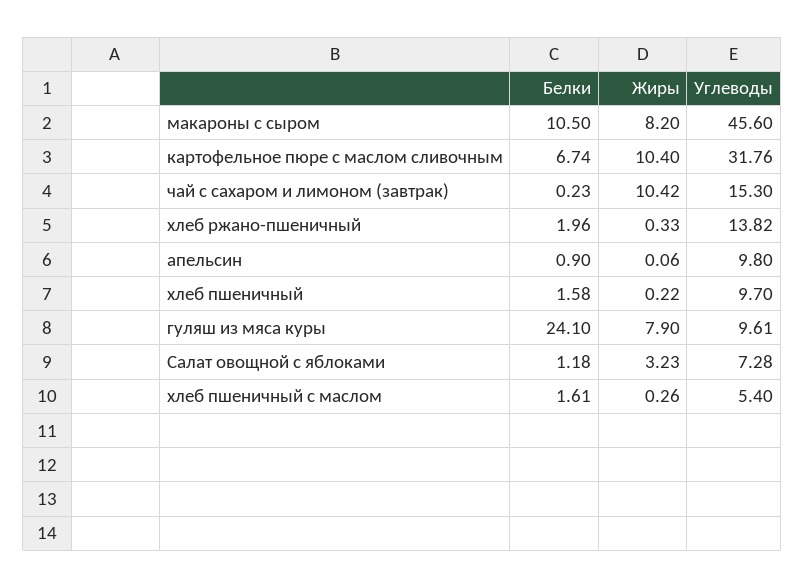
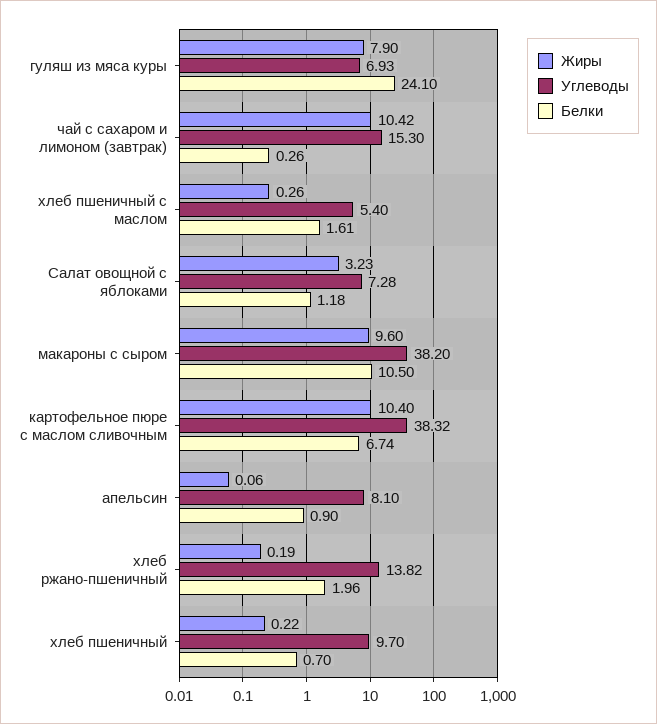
Жиры, макароны с сыром: 8.2 -> 9.6
Углеводы, макароны с сыром: 45.6 -> 38.2
Углеводы, картофельное пюре с маслом сливочным: 31.76 -> 38.32
Белки, чай с сахаром и лимоном (завтрак): 0.23 -> 0.26
Жиры, хлеб ржано-пшеничный: 0.33 -> 0.19
Углеводы, апельсин: 9.8 -> 8.1
Белки, хлеб пшеничный: 1.58 -> 0.7
Углеводы, гуляш из мяса куры: 9.61 -> 6.93

